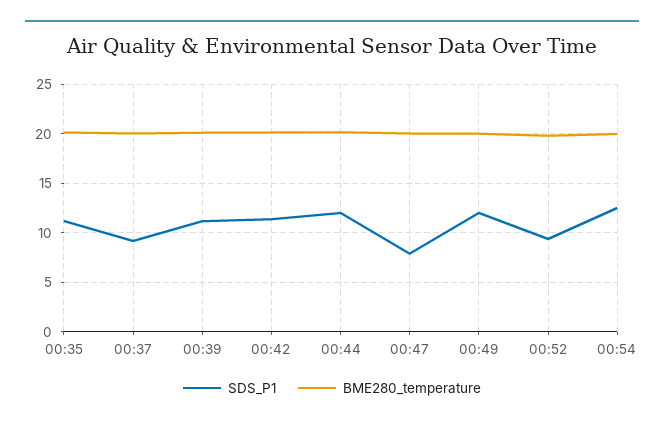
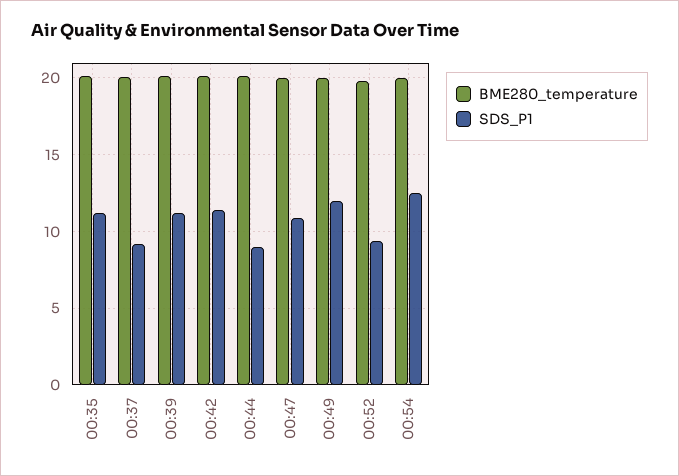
SDS_P1, 00:44: 12 -> 9
SDS_P1, 00:47: 8 -> 11

